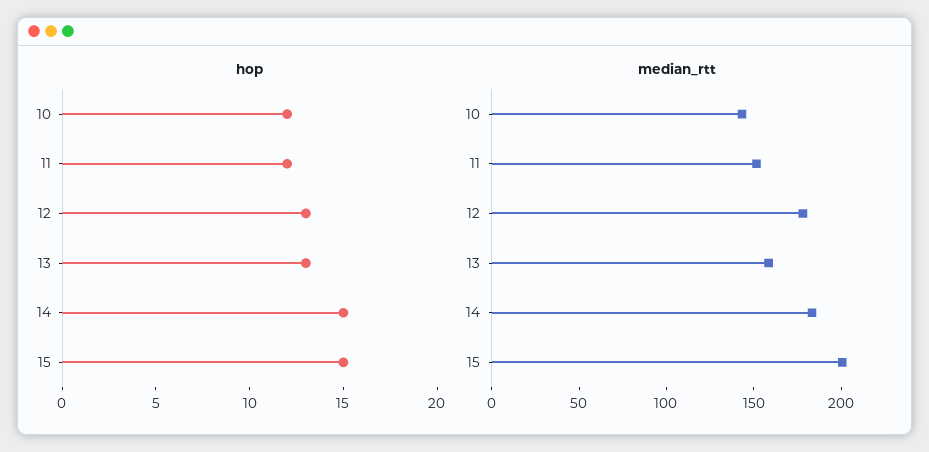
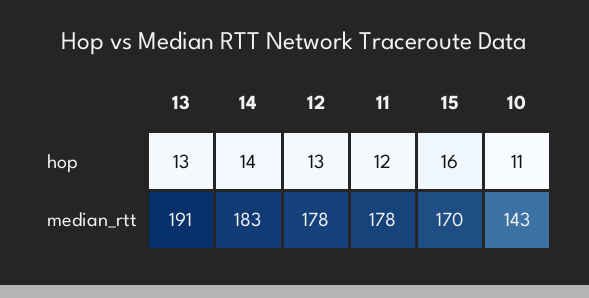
hop, 10: 12 -> 11
hop, 14: 15 -> 14
hop, 15: 15 -> 16
median_rtt, 11: 150 -> 178
median_rtt, 13: 160 -> 191
median_rtt, 15: 200 -> 170

